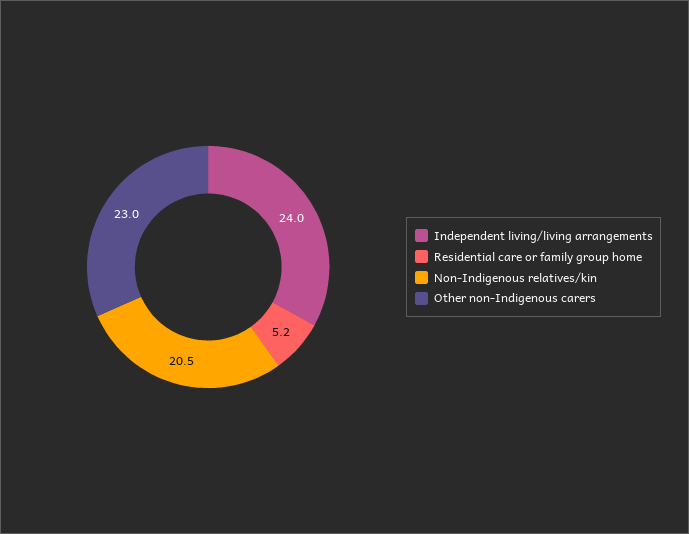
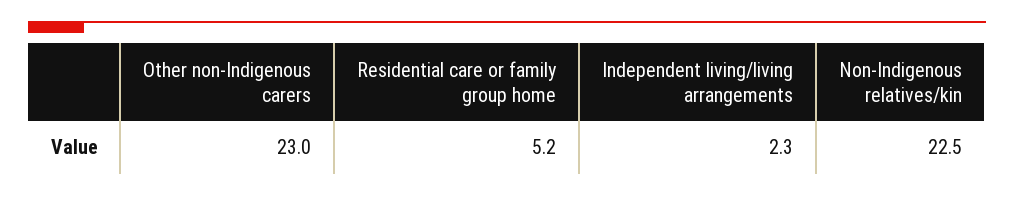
Independent living/living arrangements: 24 -> 2.3
Non-Indigenous relatives/kin: 20.5 -> 22.5

